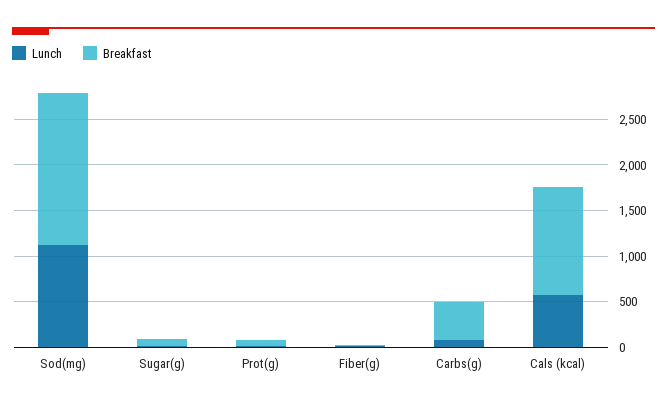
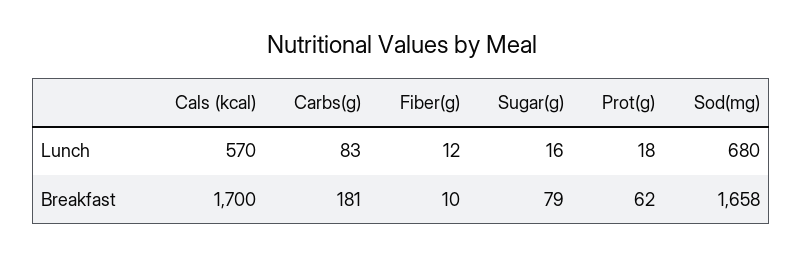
Lunch, Sod(mg): 1100 -> 680
Breakfast, Carbs(g): 400 -> 181
Breakfast, Cals (kcal): 1200 -> 1700

